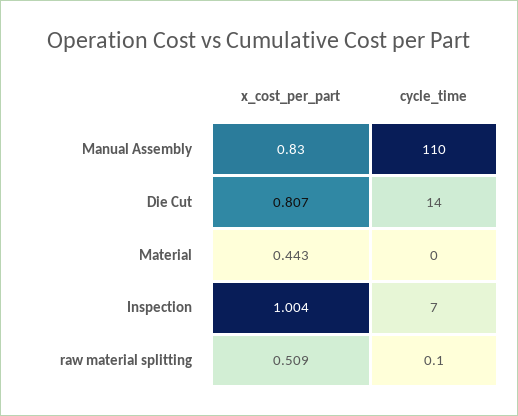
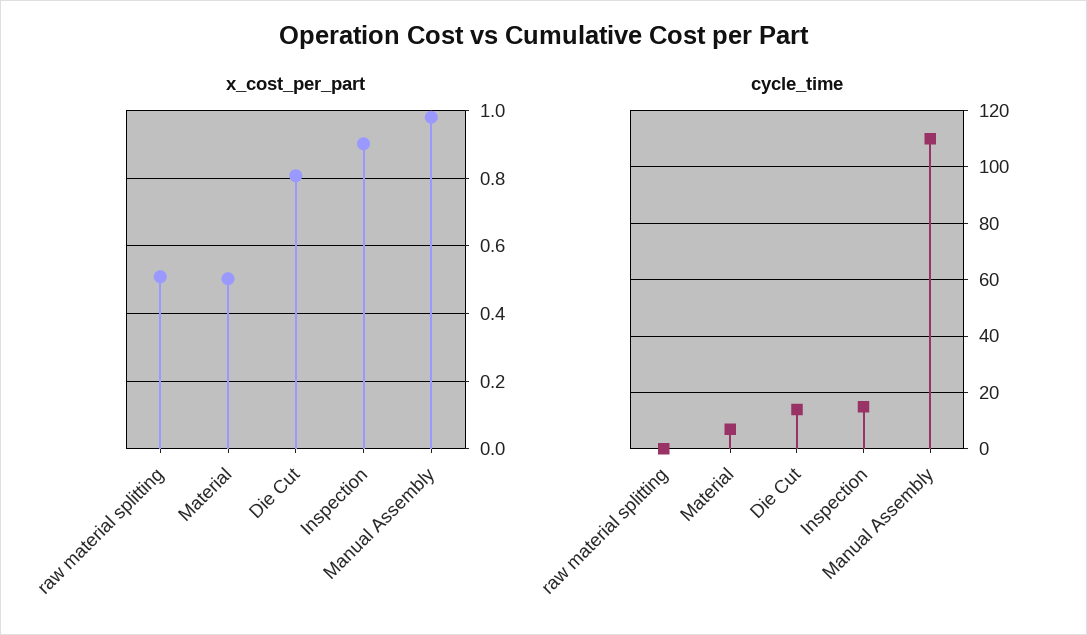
x_cost_per_part, Manual Assembly: 0.83 -> 0.98
x_cost_per_part, Material: 0.443 -> 0.5
cycle_time, Material: 0 -> 7.5
x_cost_per_part, Inspection: 1.004 -> 0.9
cycle_time, Inspection: 7 -> 15

